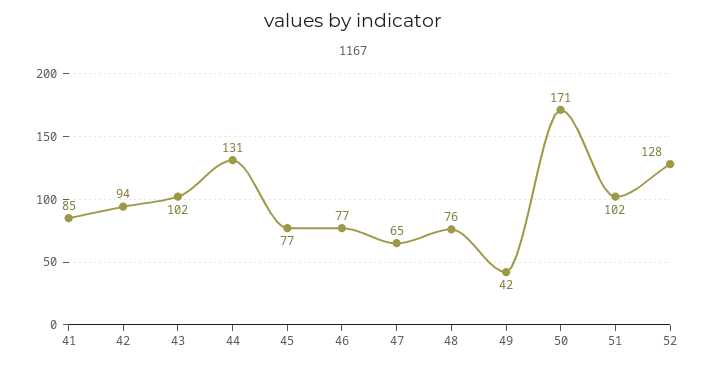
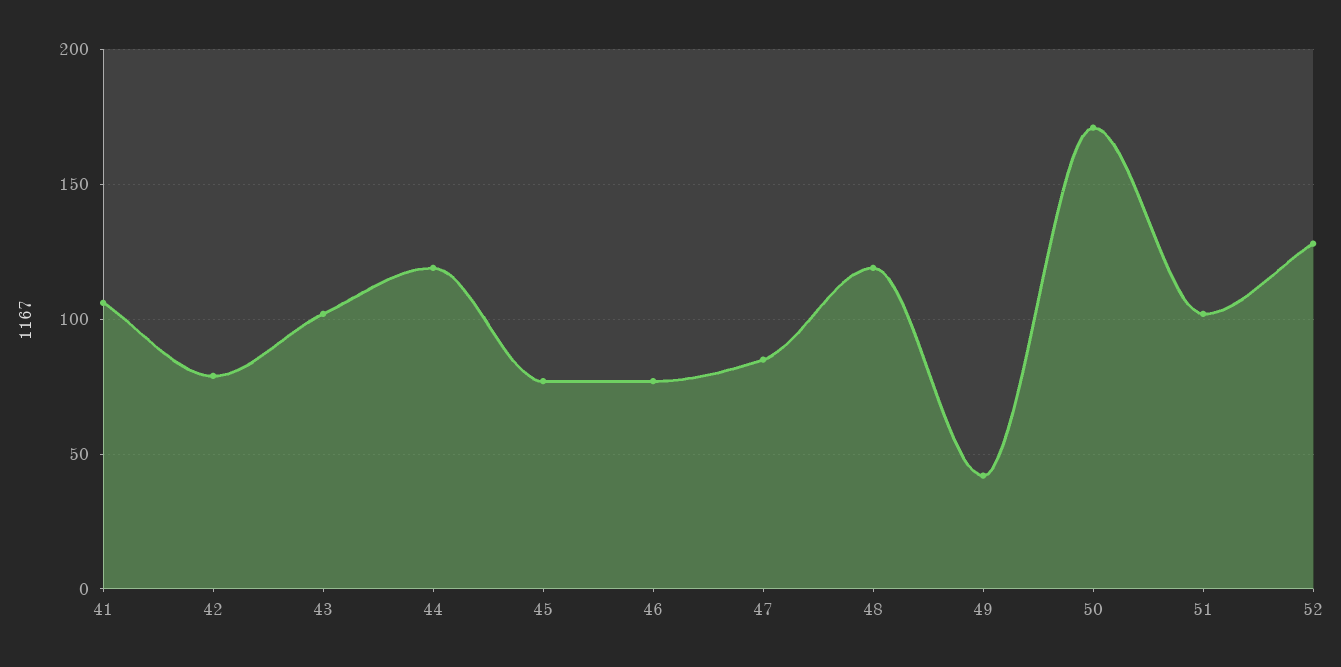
41: 85 -> 105
42: 94 -> 80
44: 131 -> 120
47: 65 -> 85
48: 76 -> 120

